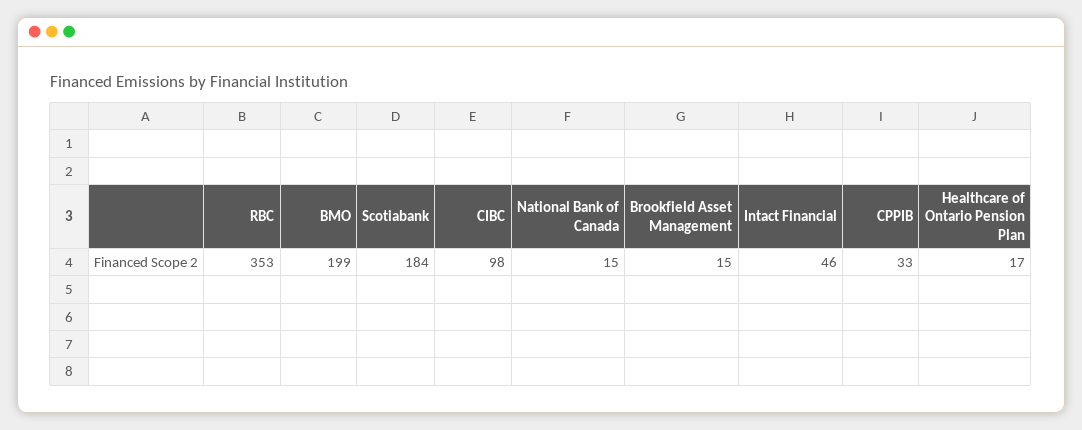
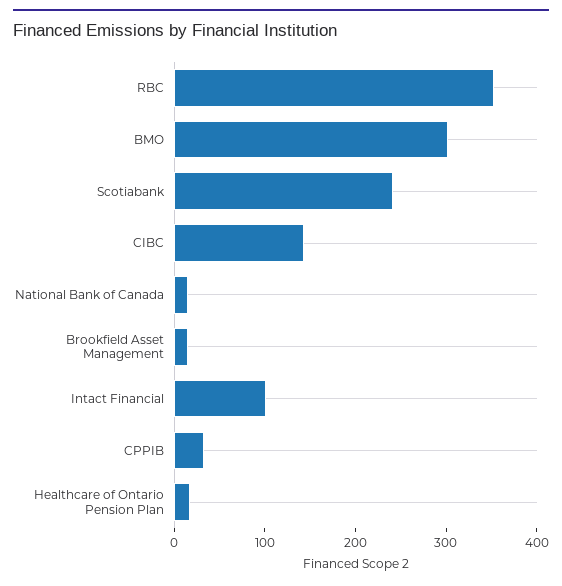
BMO: 199 -> 300
Scotiabank: 184 -> 240
CIBC: 98 -> 140
Intact Financial: 46 -> 100

